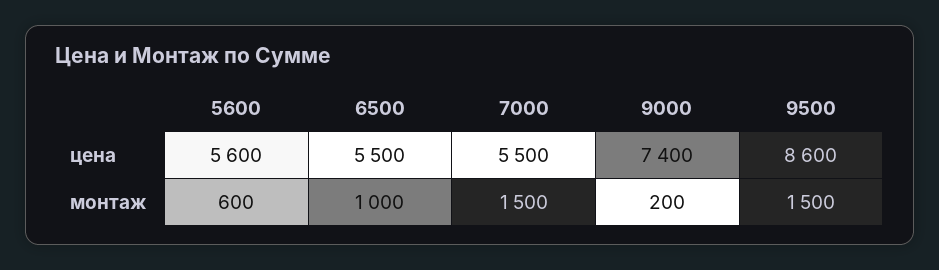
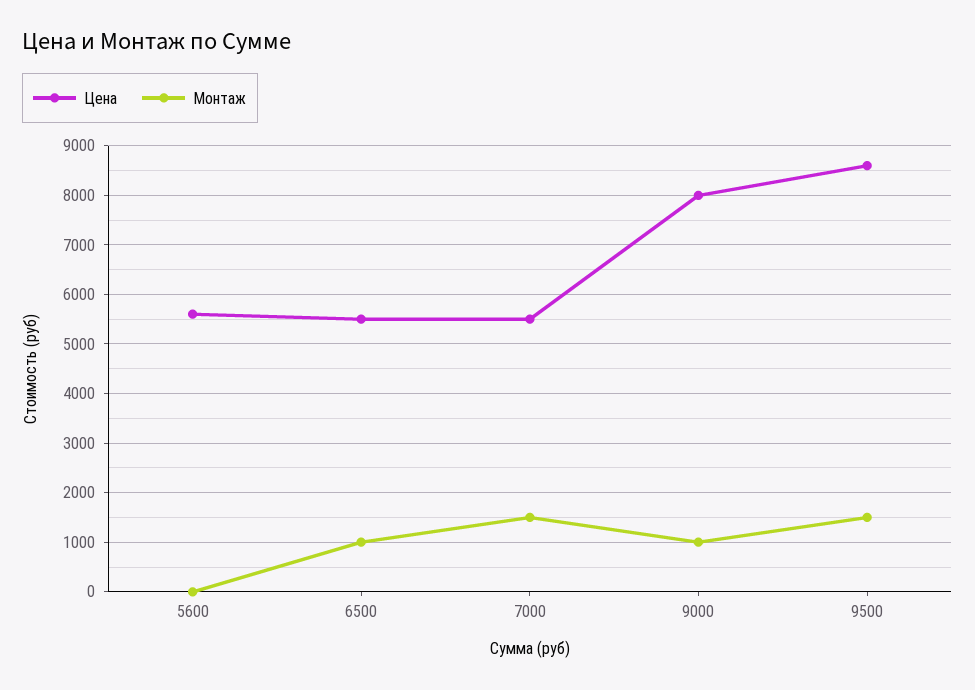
цена, 9000: 7400 -> 8000
монтаж, 5600: 600 -> 0
монтаж, 9000: 200 -> 1000

